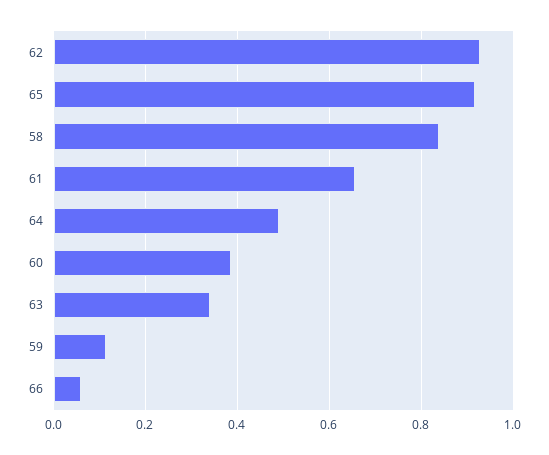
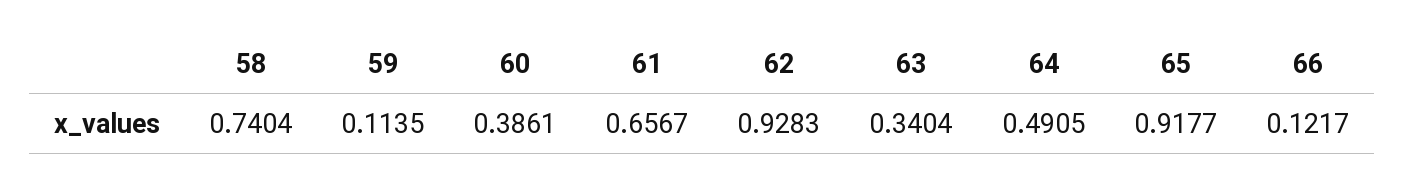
58: 0.84 -> 0.7404
66: 0.06 -> 0.1217

